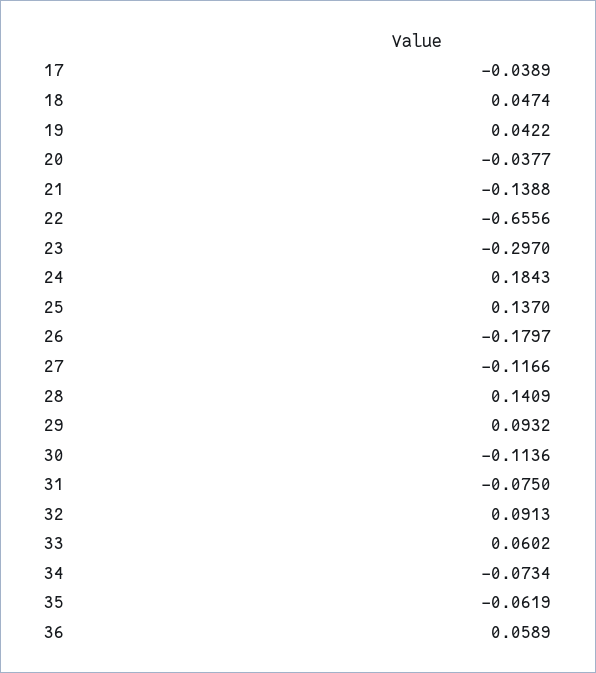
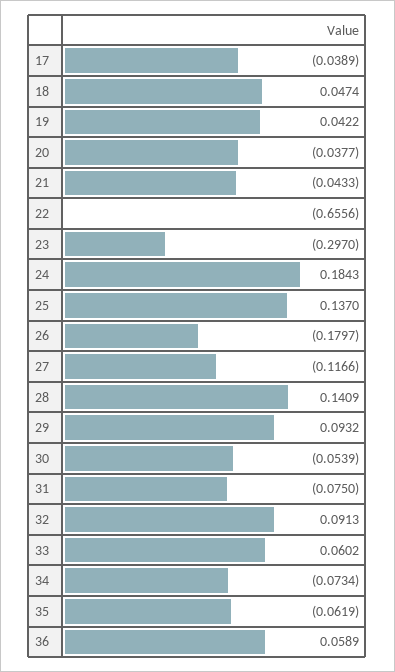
21: -0.1388 -> -0.0433
30: -0.1136 -> -0.0539

